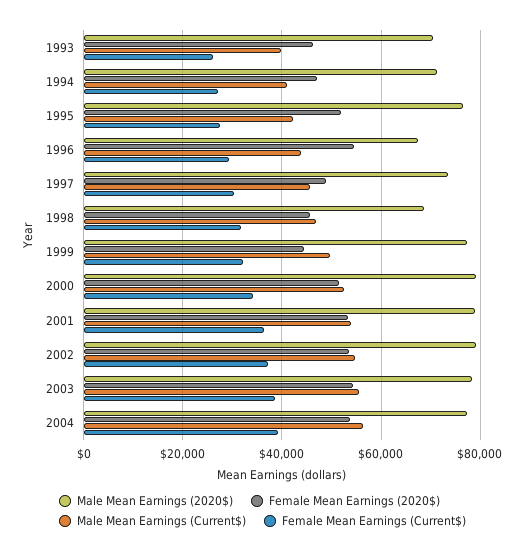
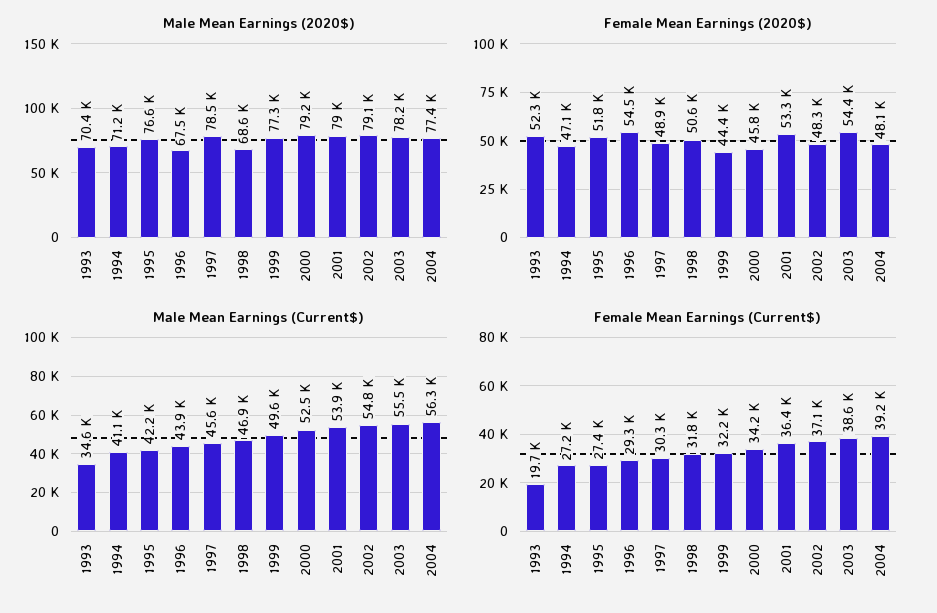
Female Mean Earnings (2020$), 1993: 46000 -> 52300
Male Mean Earnings (Current$), 1993: 40000 -> 34600
Female Mean Earnings (Current$), 1993: 26000 -> 19700
Male Mean Earnings (2020$), 1997: 74000 -> 78500
Female Mean Earnings (2020$), 1998: 46000 -> 50600
Female Mean Earnings (2020$), 2000: 52000 -> 45800
Female Mean Earnings (2020$), 2002: 54000 -> 48300
Female Mean Earnings (2020$), 2004: 54000 -> 48100

